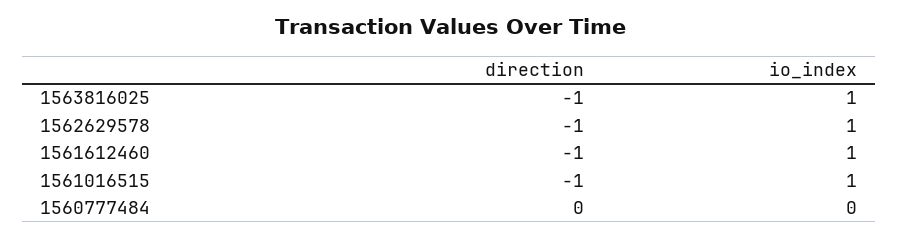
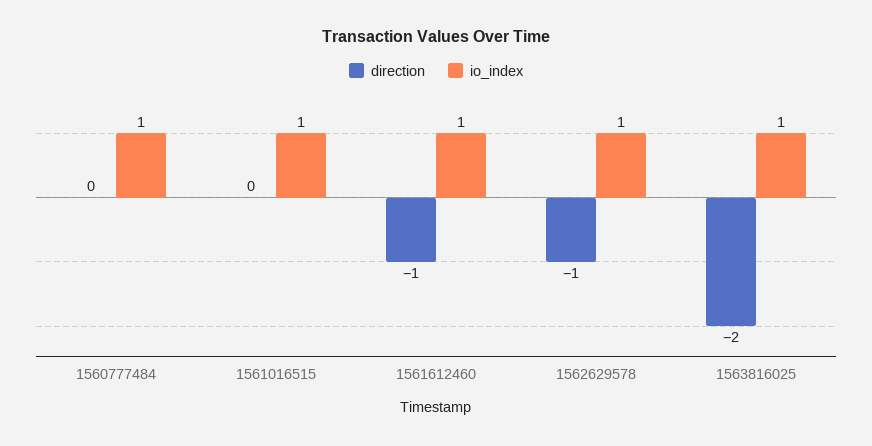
direction, 1563816025: -1 -> -2
direction, 1561016515: -1 -> 0
io_index, 1560777484: 0 -> 1

